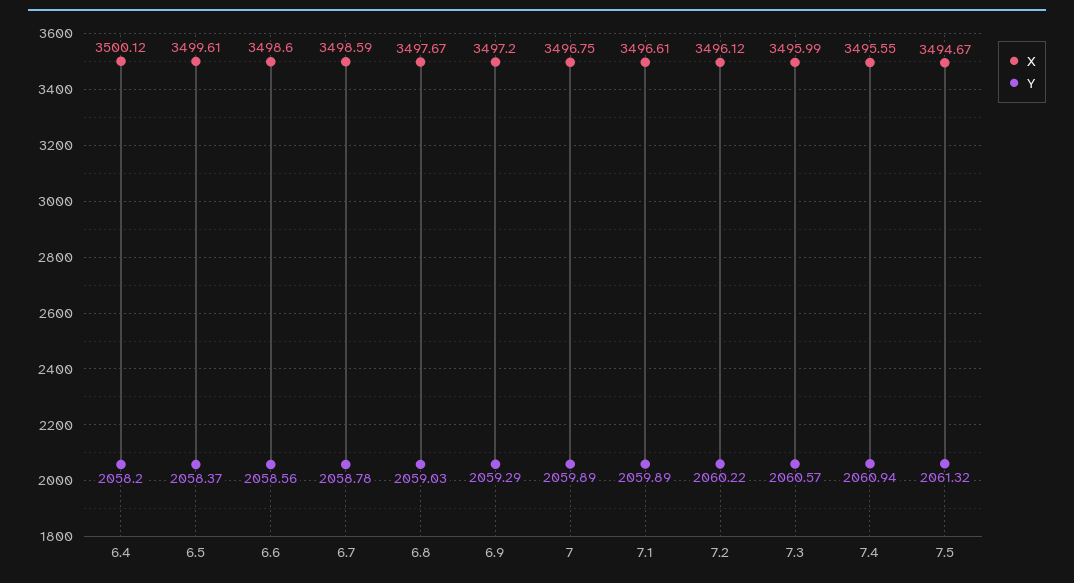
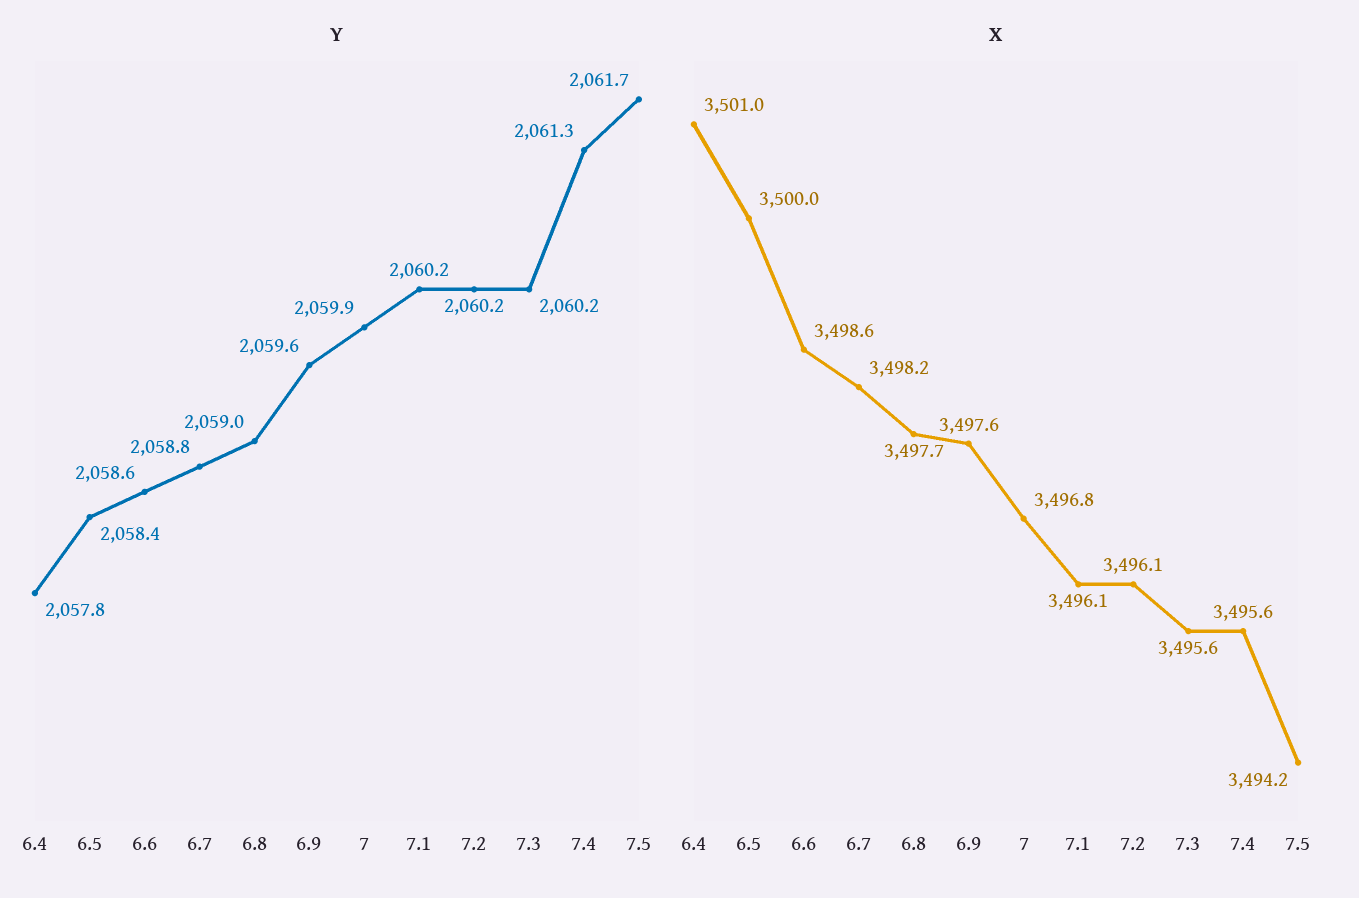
X, 6.4: 3500.12 -> 3501
Y, 6.4: 2058.2 -> 2057.8
X, 6.5: 3499.61 -> 3500
X, 6.7: 3498.59 -> 3498.2
X, 6.9: 3497.2 -> 3497.6
Y, 6.9: 2059.29 -> 2059.6
X, 7.1: 3496.61 -> 3496.1
Y, 7.1: 2059.89 -> 2060.2
X, 7.3: 3495.99 -> 3495.6
Y, 7.3: 2060.57 -> 2060.2
Y, 7.4: 2060.94 -> 2061.3
X, 7.5: 3494.67 -> 3494.2
Y, 7.5: 2061.32 -> 2061.7

